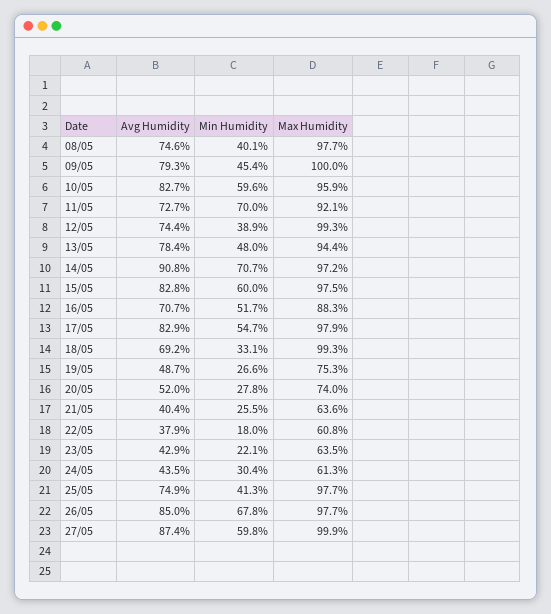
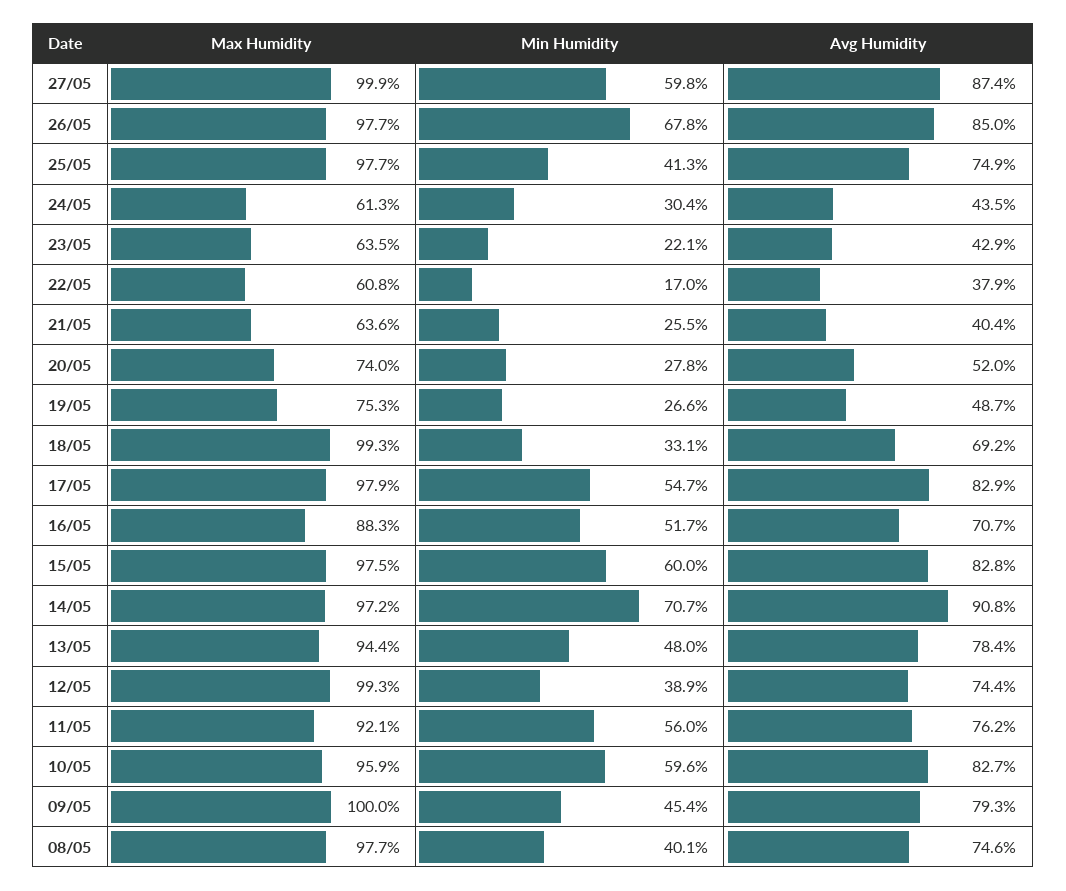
Avg Humidity, 11/05: 72.7 -> 76.2
Min Humidity, 11/05: 70 -> 56
Min Humidity, 22/05: 18 -> 17

